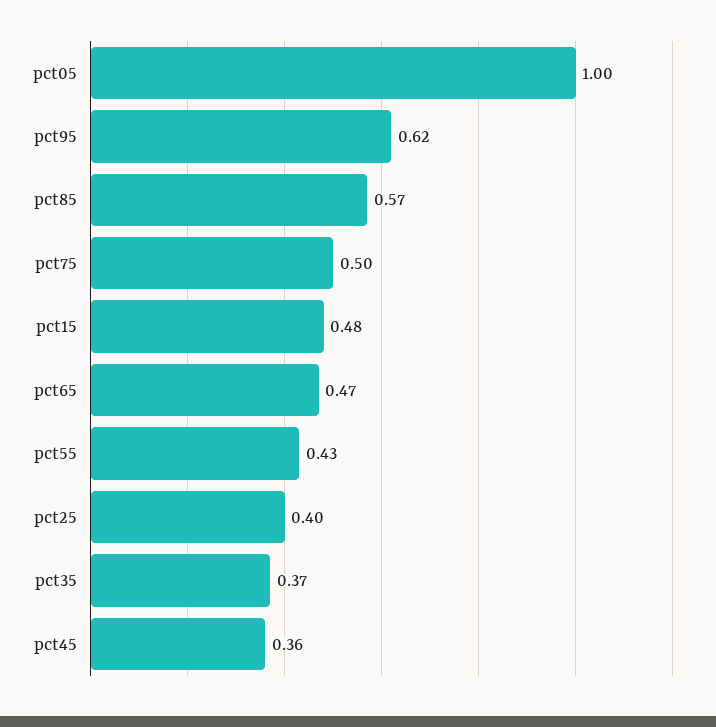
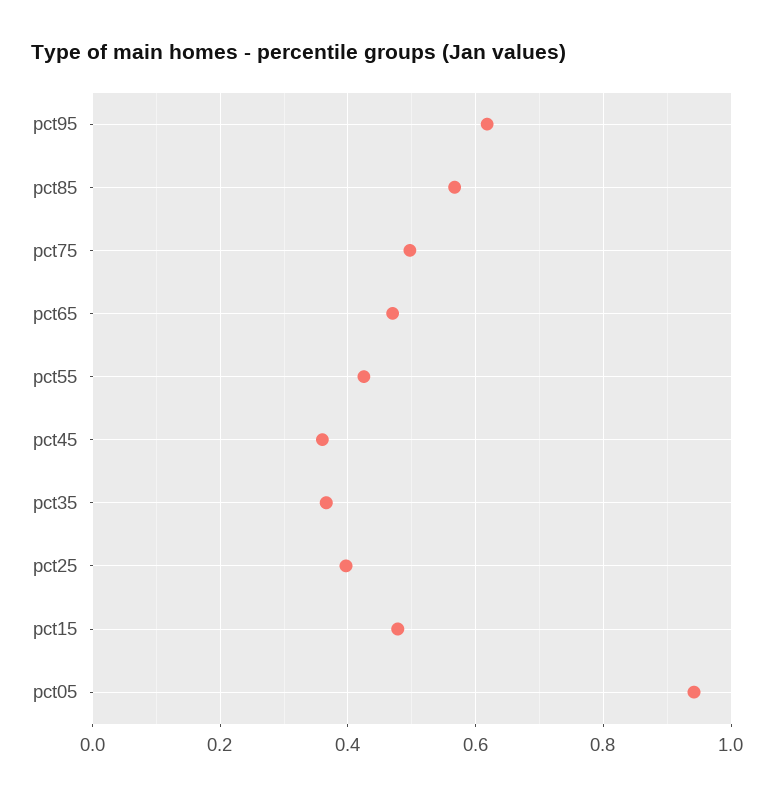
pct05: 1 -> 0.94

